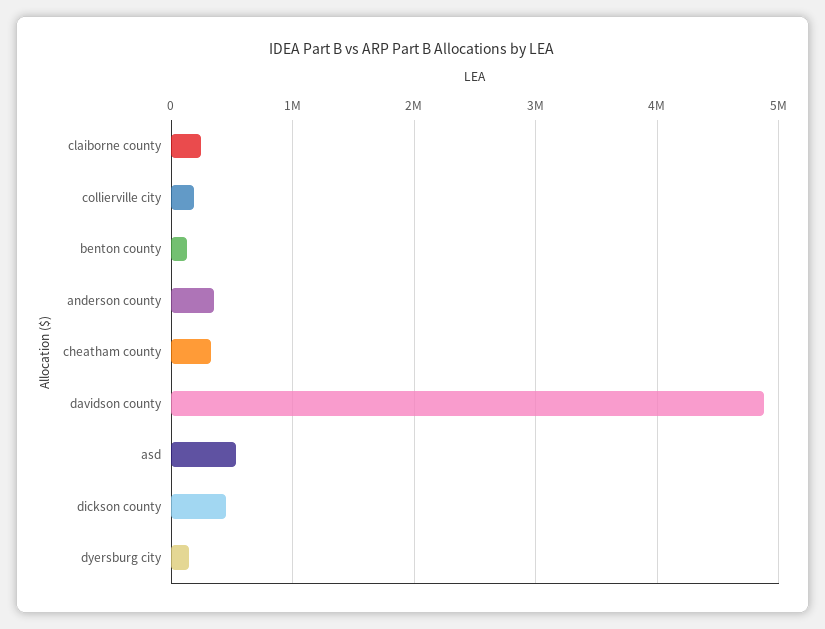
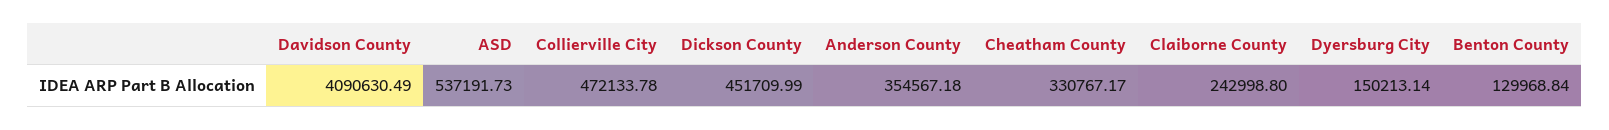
collierville city: 200000 -> 472133.78
davidson county: 4900000 -> 4090630.49

